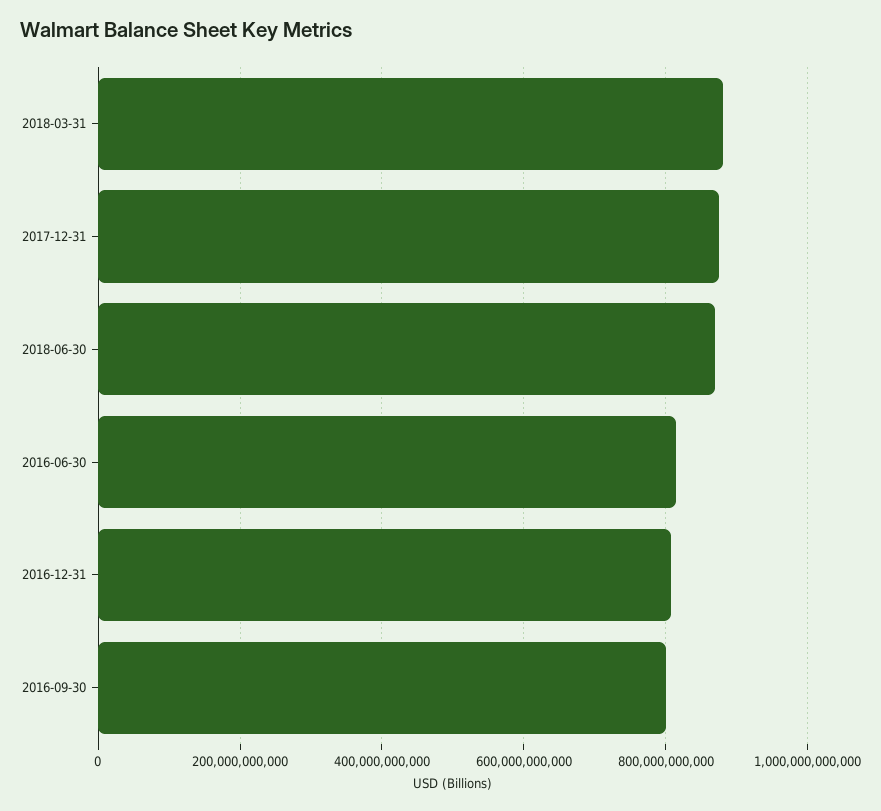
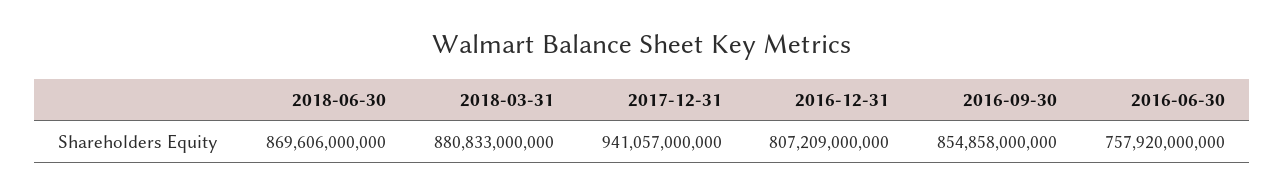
2017-12-31: 880000000000 -> 941057000000
2016-06-30: 820000000000 -> 757920000000
2016-09-30: 800000000000 -> 854858000000

